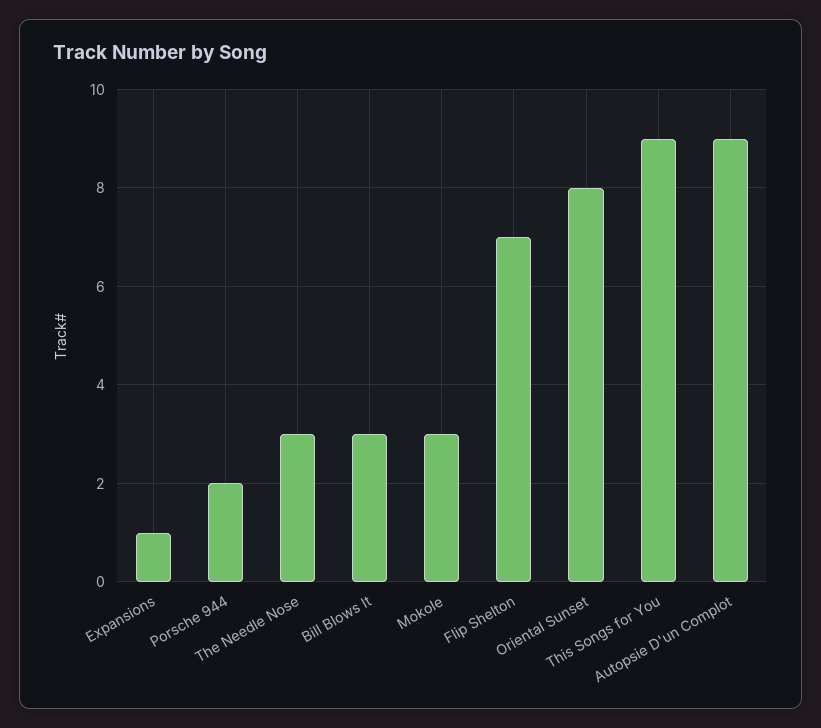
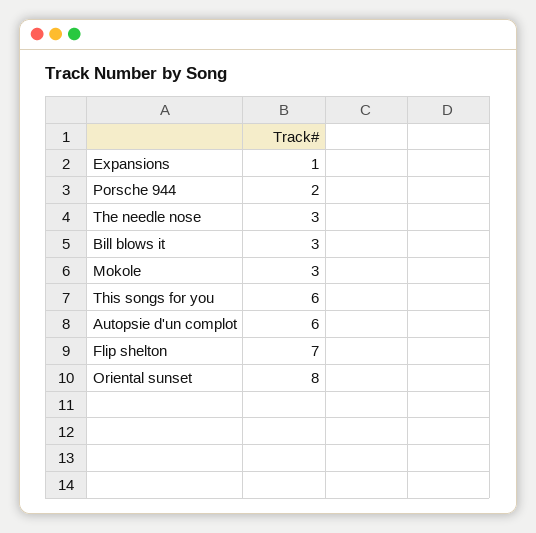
This Songs for You: 9 -> 6
Autopsie D'un Complot: 9 -> 6

